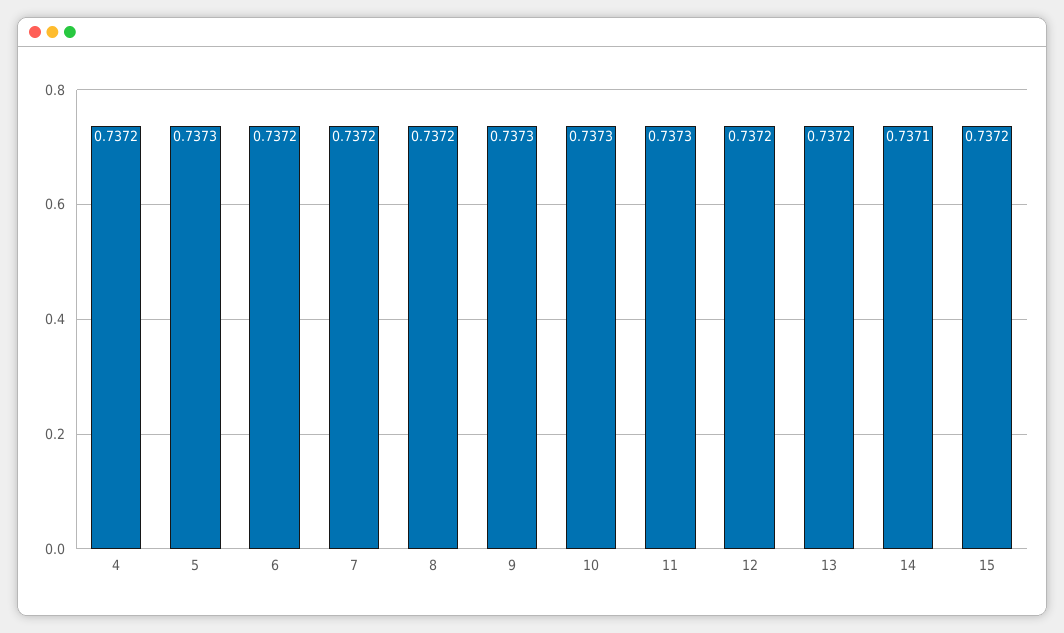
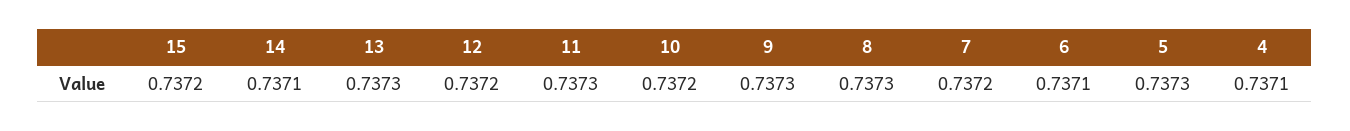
4: 0.7372 -> 0.7371
6: 0.7372 -> 0.7371
8: 0.7372 -> 0.7373
10: 0.7373 -> 0.7372
13: 0.7372 -> 0.7373

